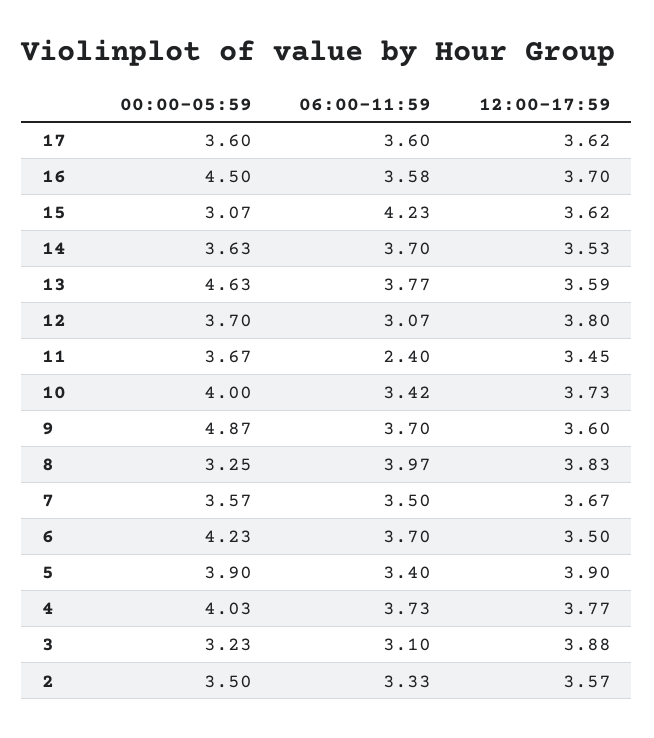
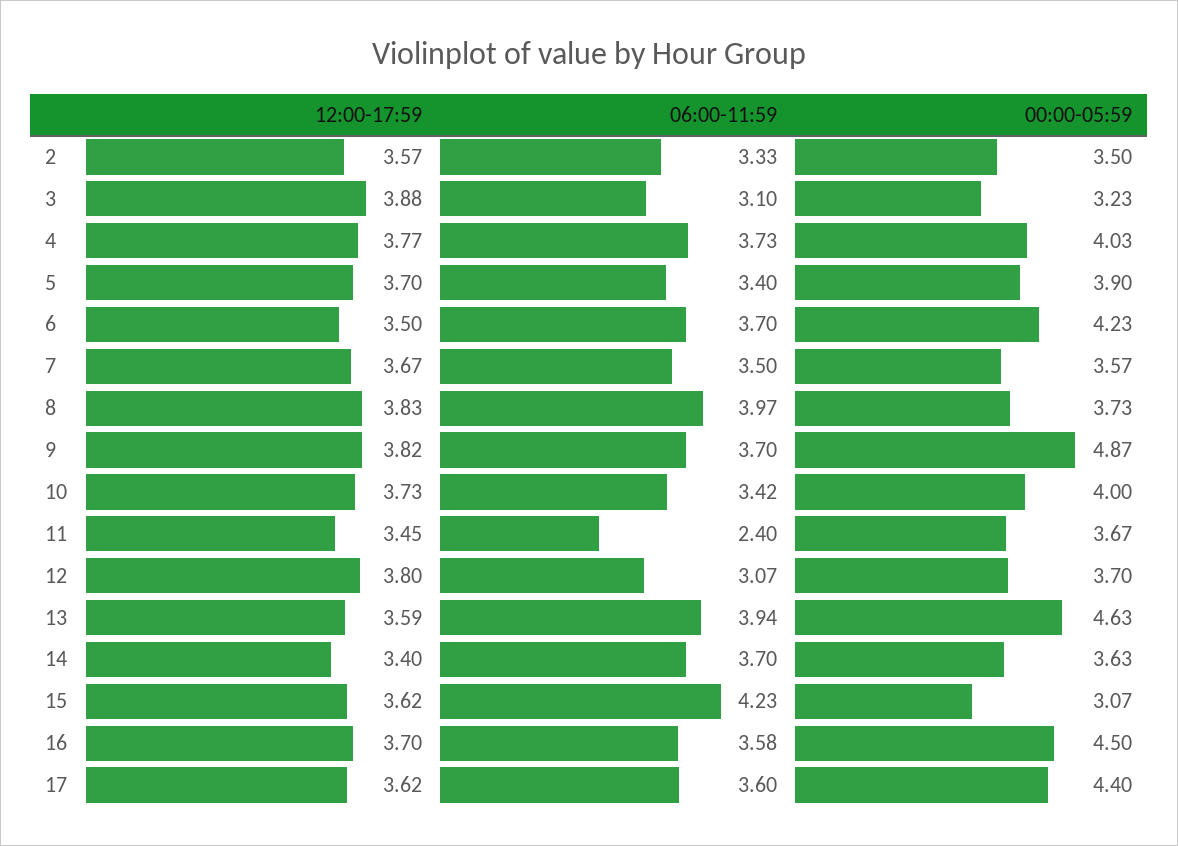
00:00-05:59, 17: 3.6 -> 4.4
12:00-17:59, 14: 3.53 -> 3.4
06:00-11:59, 13: 3.77 -> 3.94
12:00-17:59, 9: 3.6 -> 3.82
00:00-05:59, 8: 3.25 -> 3.73
12:00-17:59, 5: 3.9 -> 3.7

